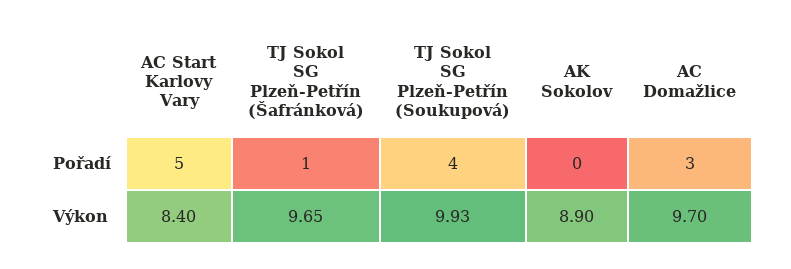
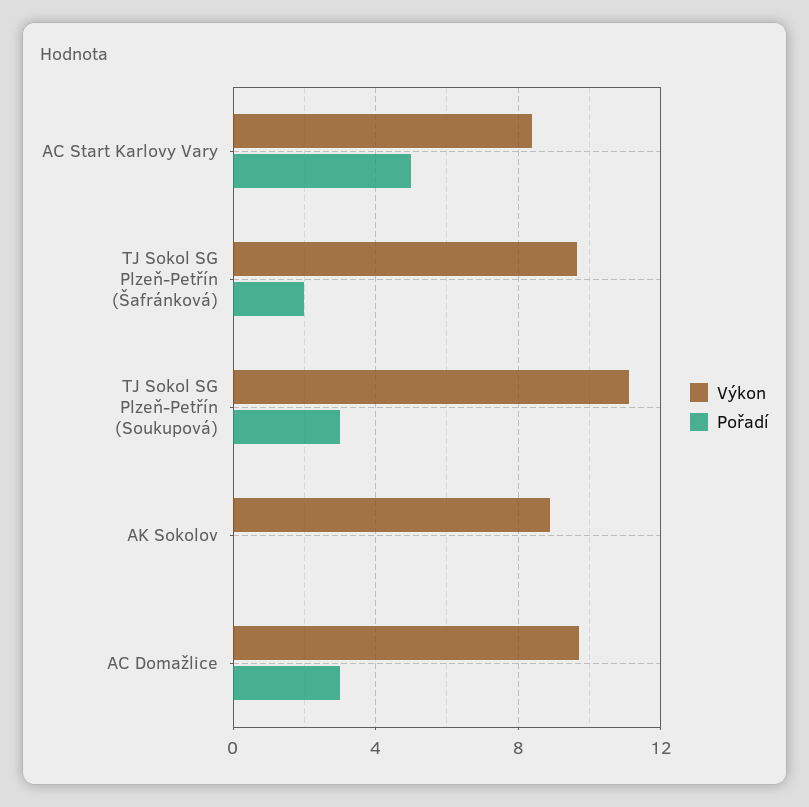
Pořadí, TJ Sokol SG Plzeň-Petřín (Šafránková): 1 -> 2
Pořadí, TJ Sokol SG Plzeň-Petřín (Soukupová): 4 -> 3
Výkon, TJ Sokol SG Plzeň-Petřín (Soukupová): 9.93 -> 11

